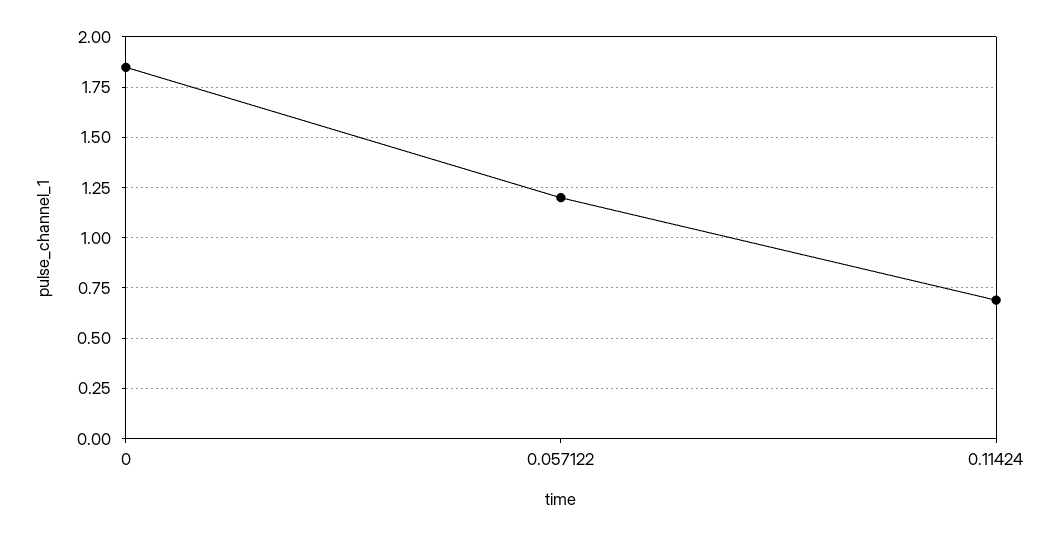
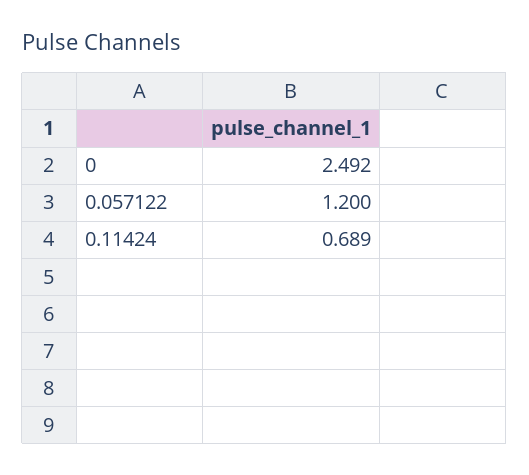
0: 1.85 -> 2.492

